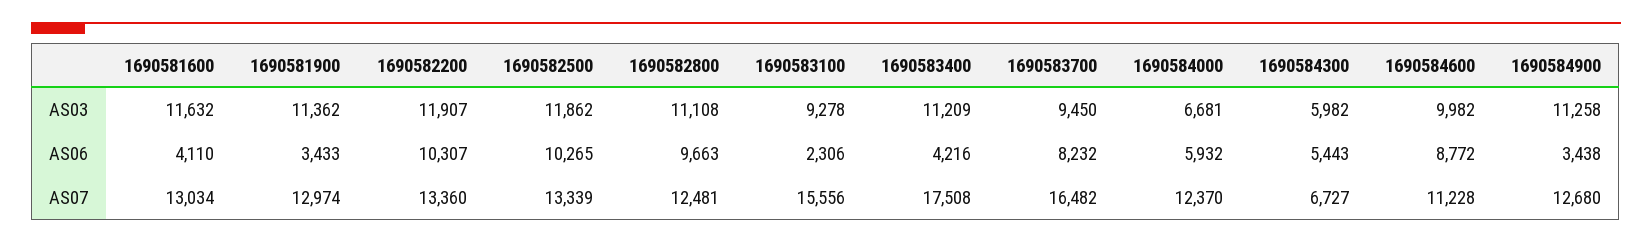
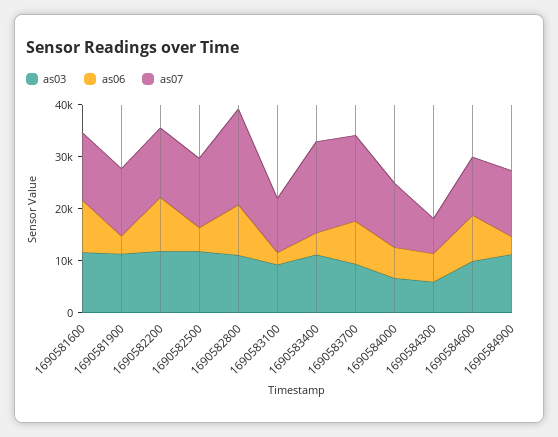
AS06, 1690581600: 4110 -> 10000
AS06, 1690582500: 10265 -> 4000
AS07, 1690582800: 12481 -> 18000
AS07, 1690583100: 15556 -> 10000

